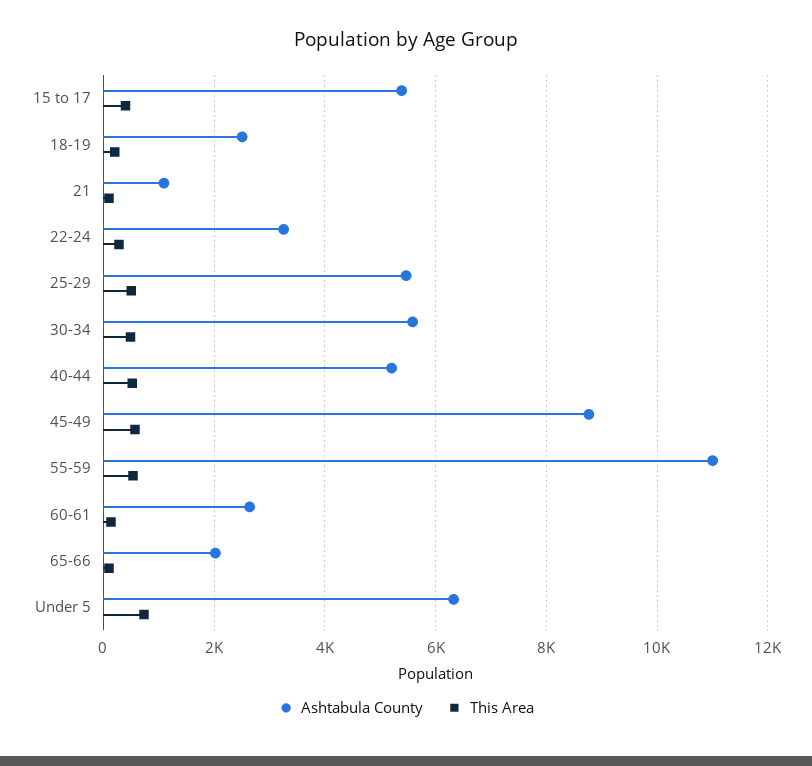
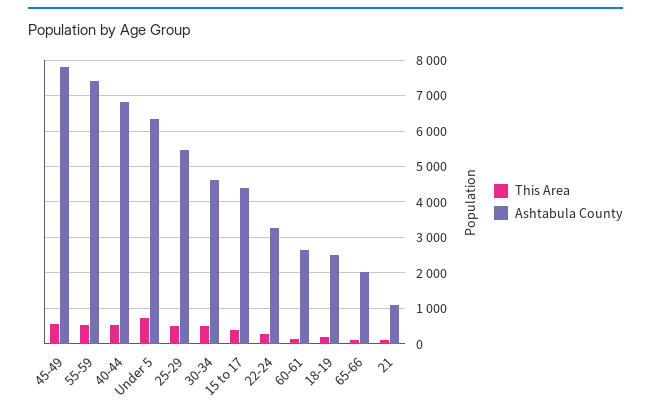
Ashtabula County, 15 to 17: 5400 -> 4400
Ashtabula County, 30-34: 5600 -> 4600
Ashtabula County, 40-44: 5200 -> 6800
Ashtabula County, 45-49: 8800 -> 7800
Ashtabula County, 55-59: 11000 -> 7400

